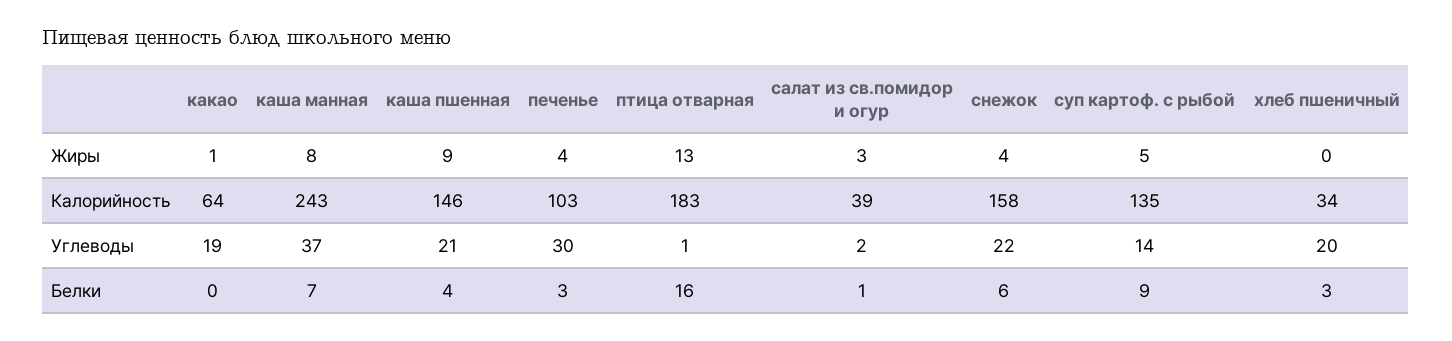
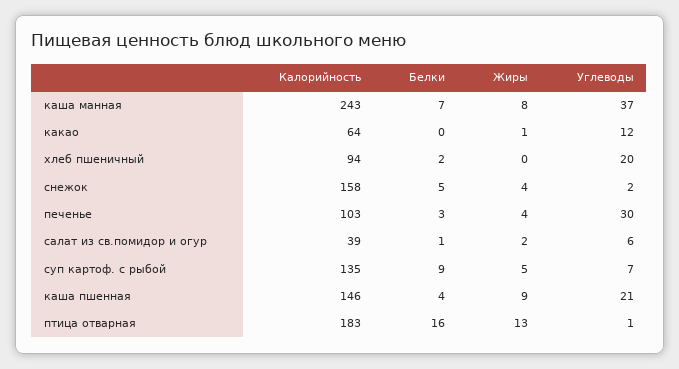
салат из св.помидор и огур, Жиры: 3 -> 2
хлеб пшеничный, Калорийность: 34 -> 94
какао, Углеводы: 19 -> 12
салат из св.помидор и огур, Углеводы: 2 -> 6
снежок, Углеводы: 22 -> 2
суп картоф. с рыбой, Углеводы: 14 -> 7
снежок, Белки: 6 -> 5
хлеб пшеничный, Белки: 3 -> 2

